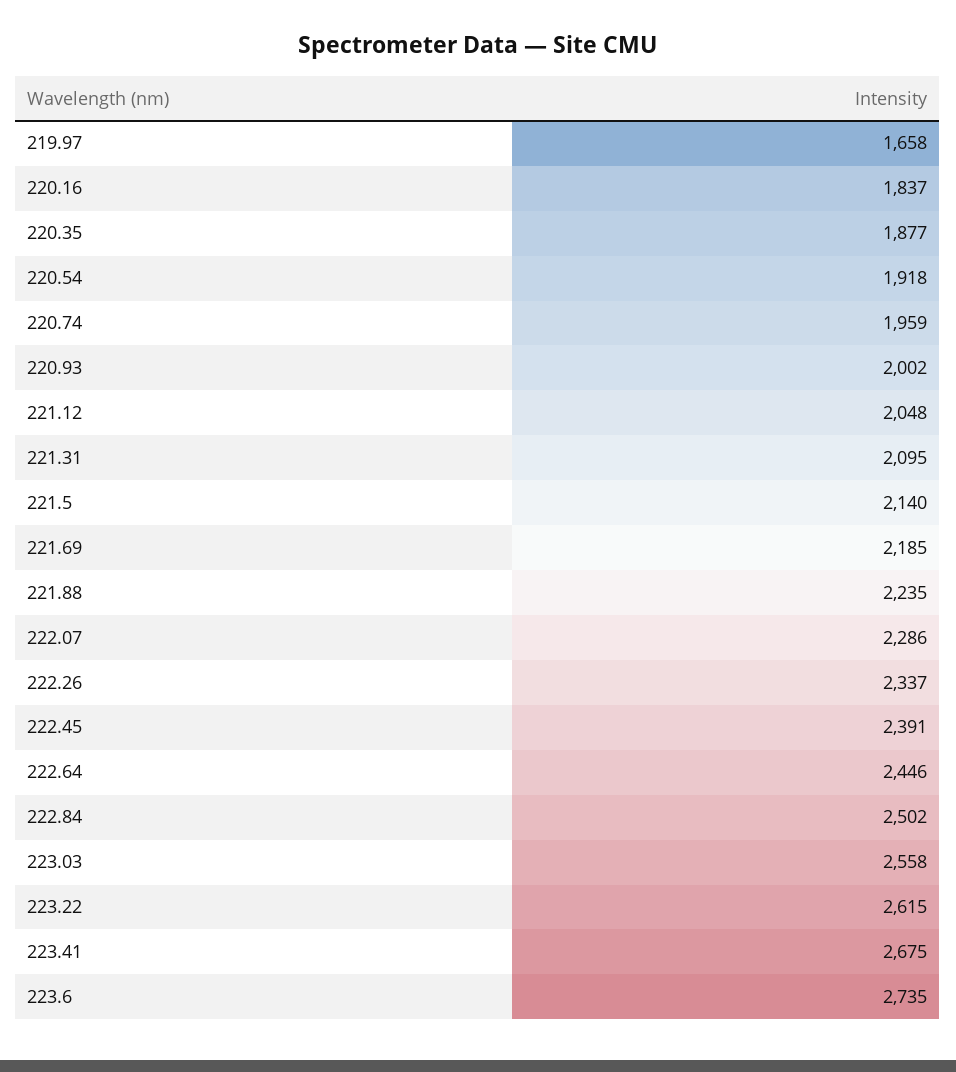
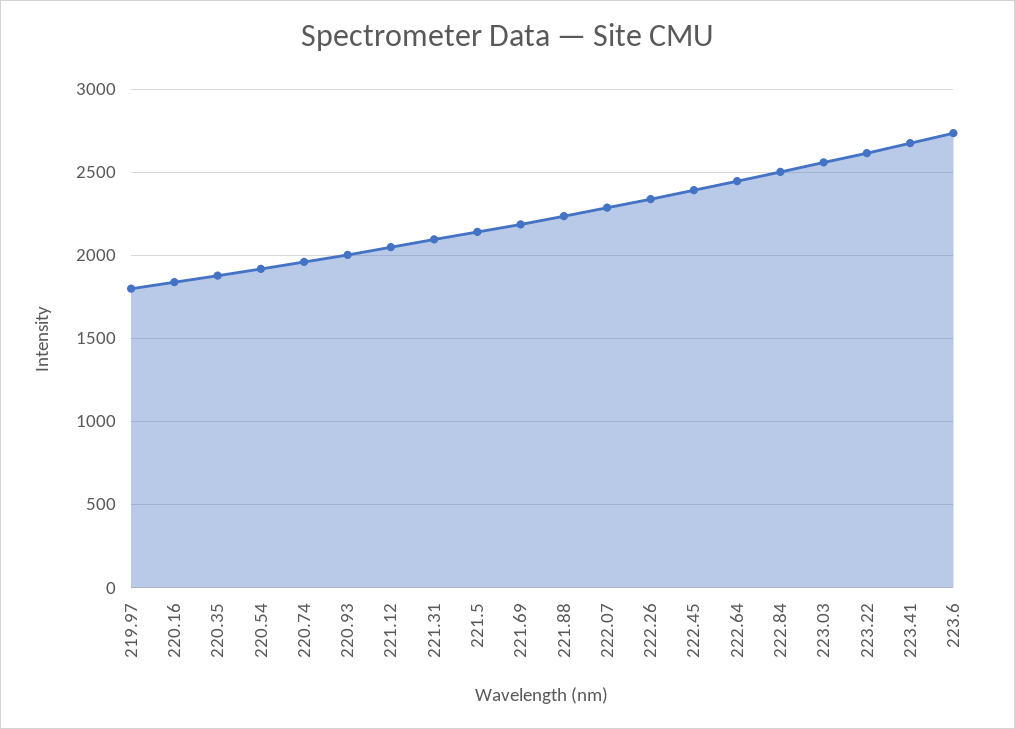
219.97: 1658 -> 1800

